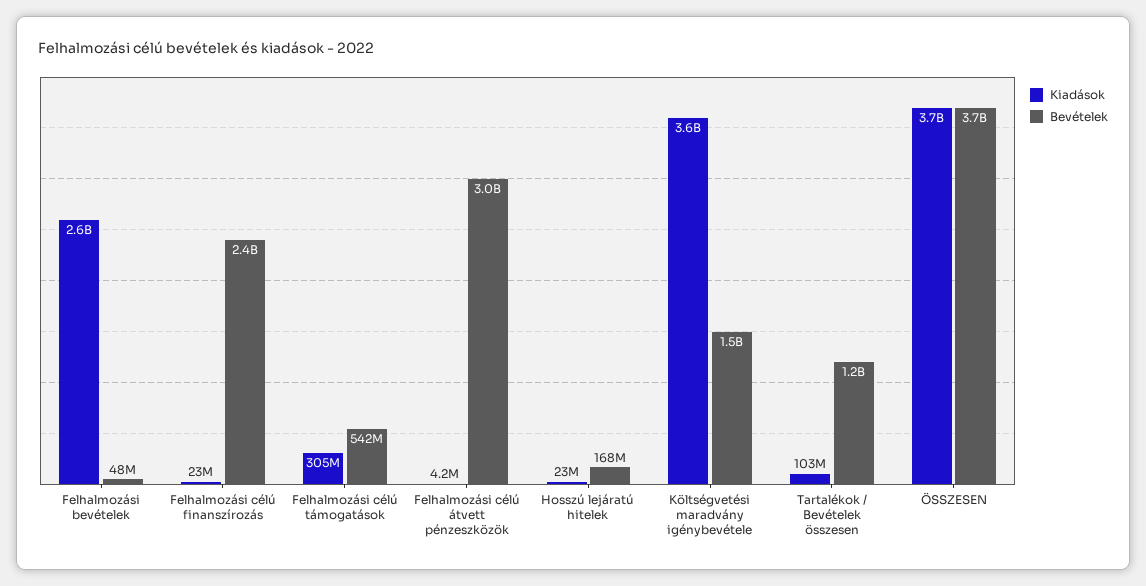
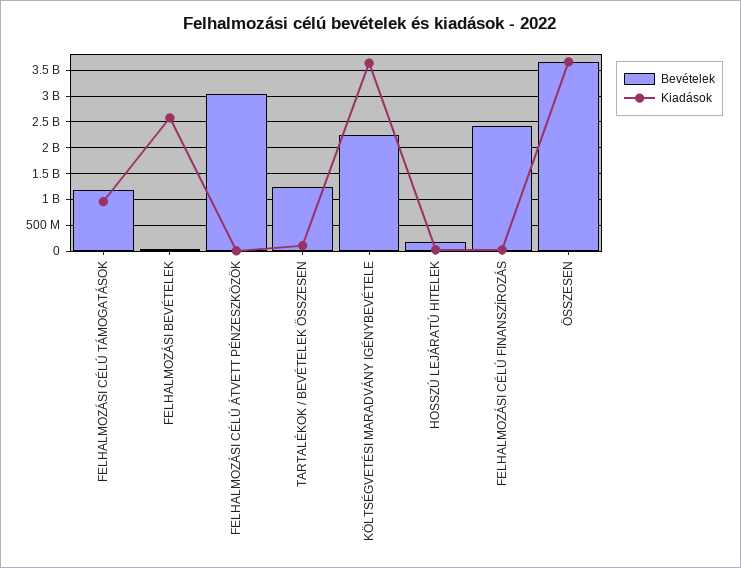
Kiadások, Felhalmozási célú támogatások: 305000000 -> 1000000000
Bevételek, Felhalmozási célú támogatások: 542000000 -> 1250000000
Bevételek, Költségvetési maradvány igénybevétele: 1500000000 -> 2250000000

